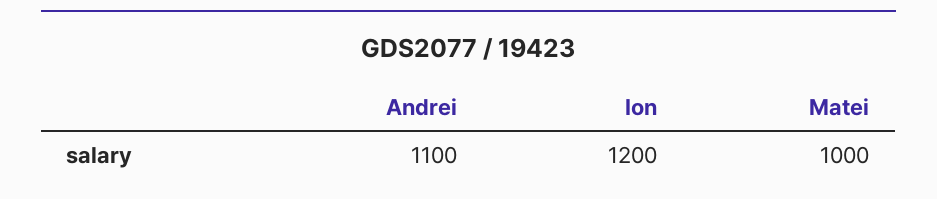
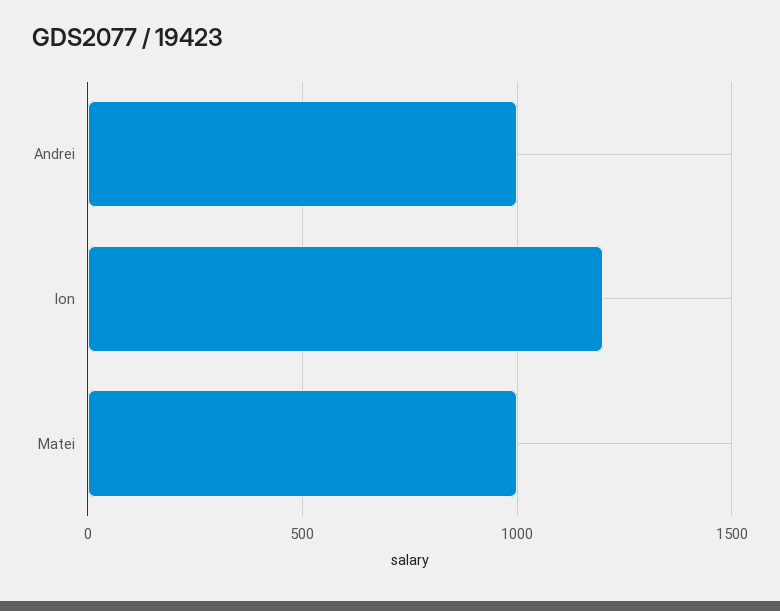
Andrei: 1100 -> 1000

